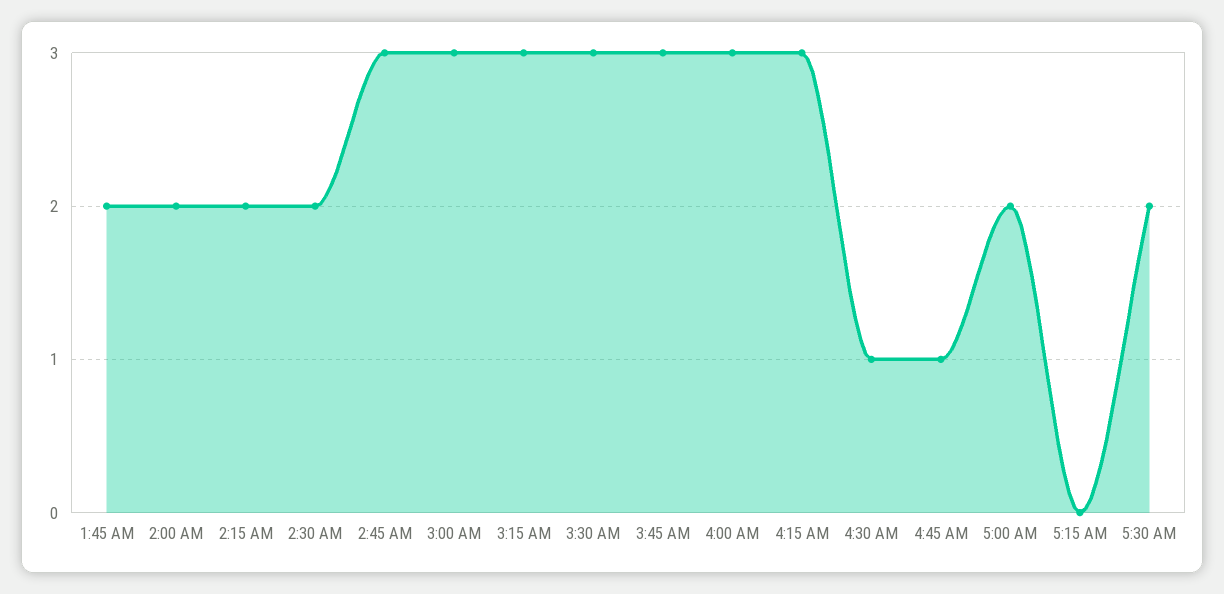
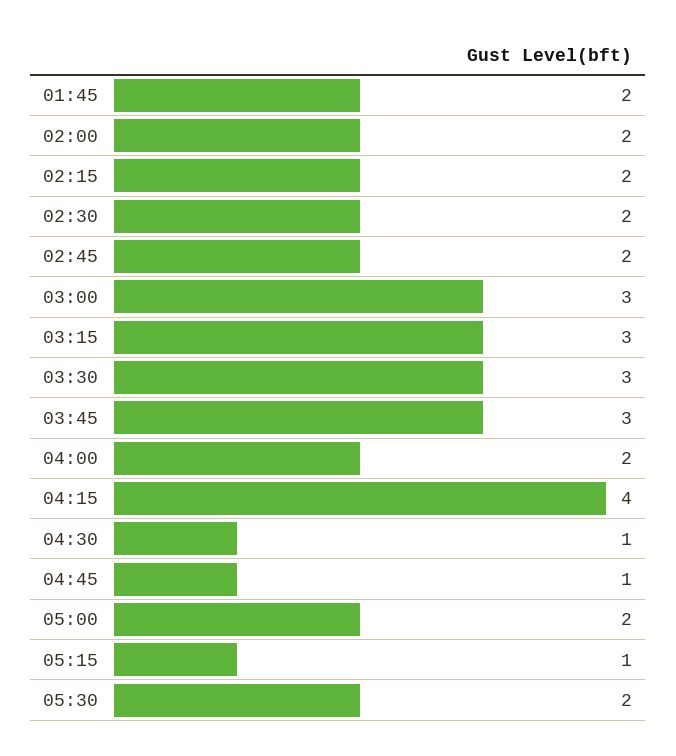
2:45 AM: 3 -> 2
4:00 AM: 3 -> 2
4:15 AM: 3 -> 4
5:15 AM: 0 -> 1

